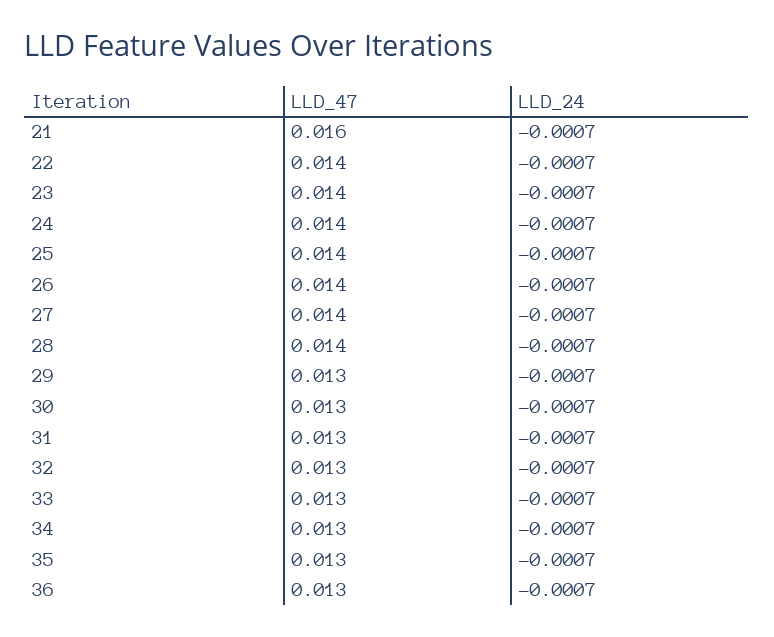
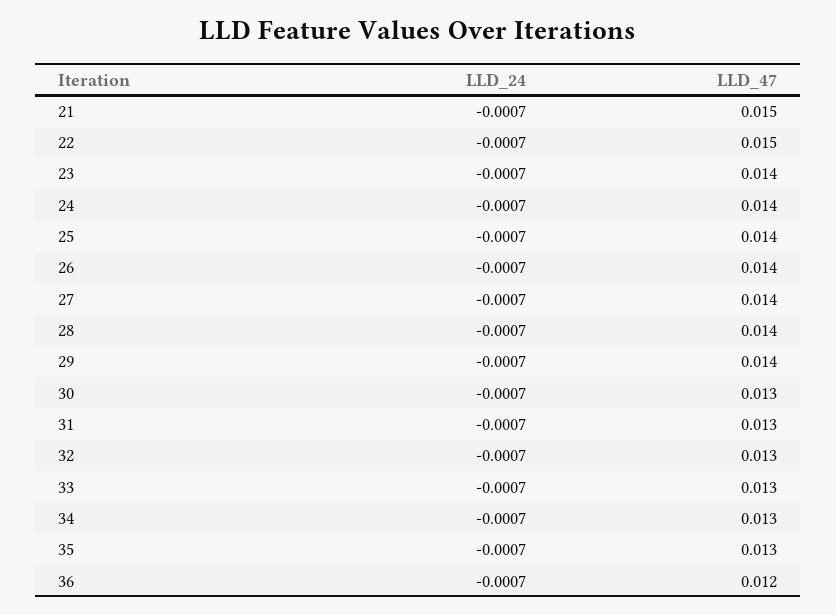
LLD_47, 21: 0.016 -> 0.015
LLD_47, 22: 0.014 -> 0.015
LLD_47, 29: 0.013 -> 0.014
LLD_47, 36: 0.013 -> 0.012

